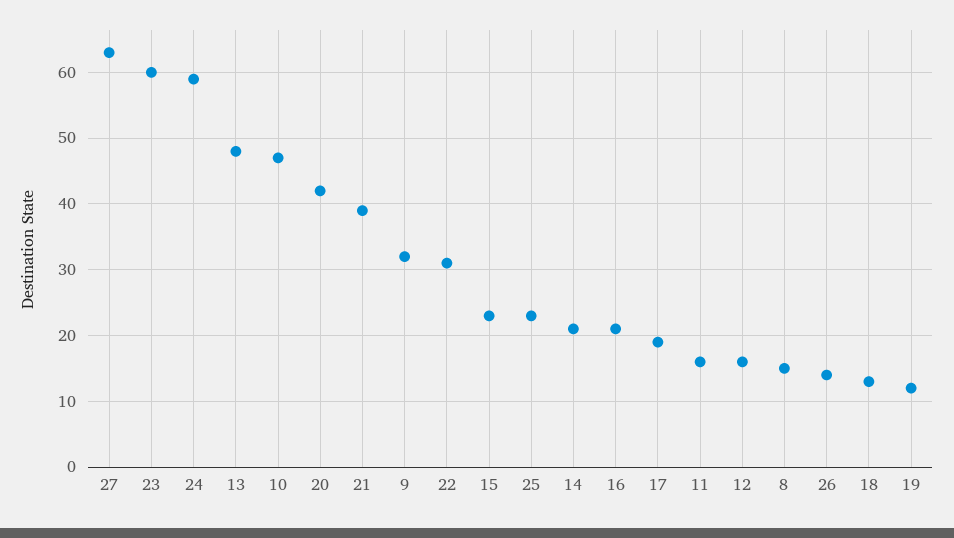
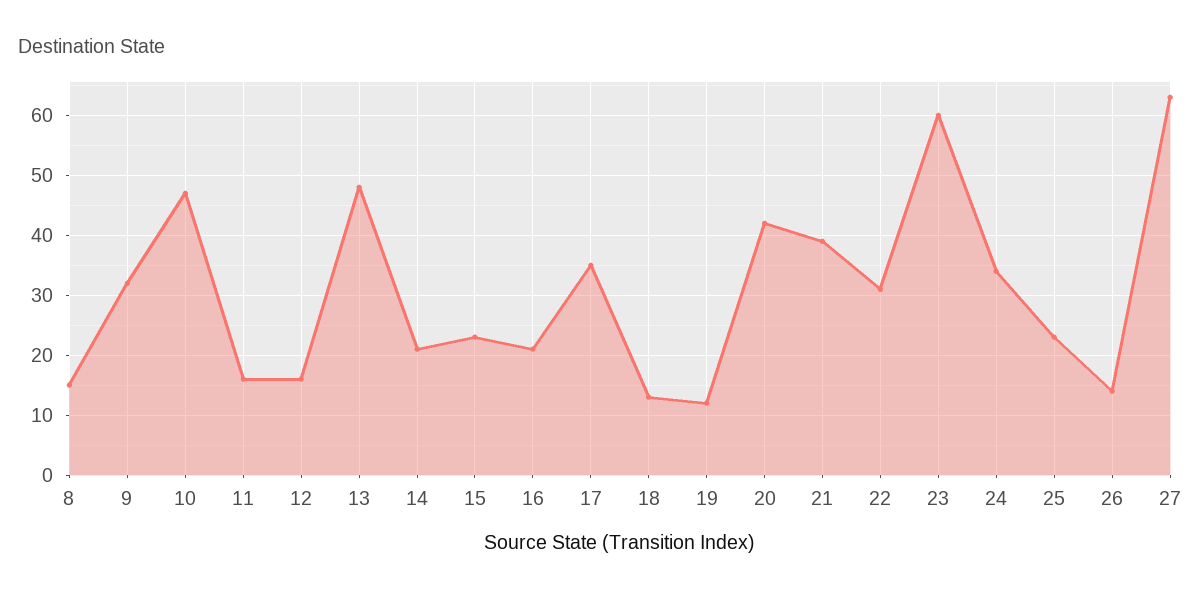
24: 59 -> 35
17: 19 -> 35

